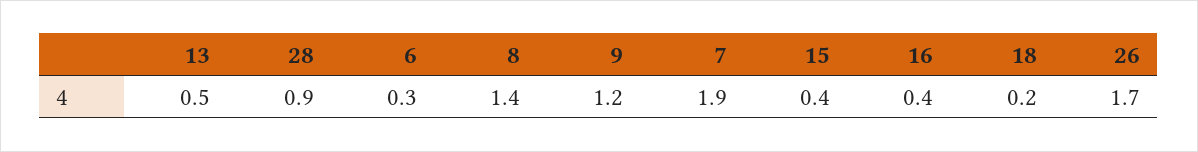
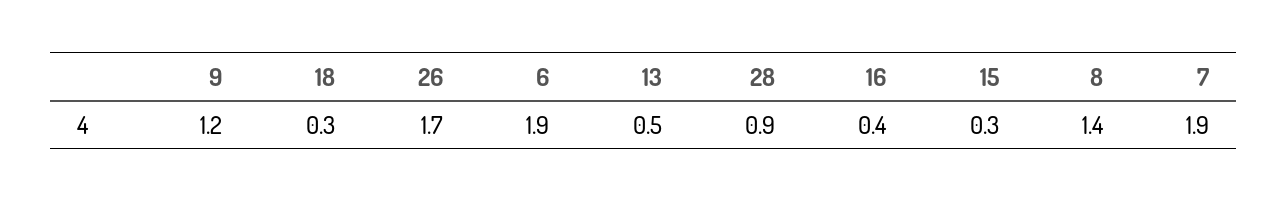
6: 0.3 -> 1.9
15: 0.4 -> 0.3
18: 0.2 -> 0.3

